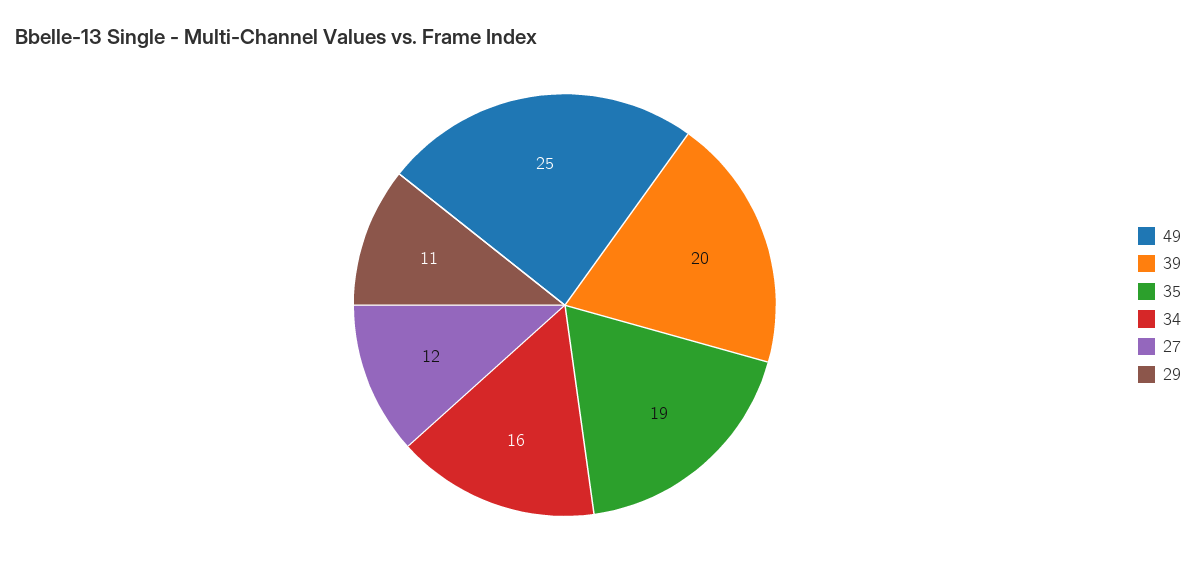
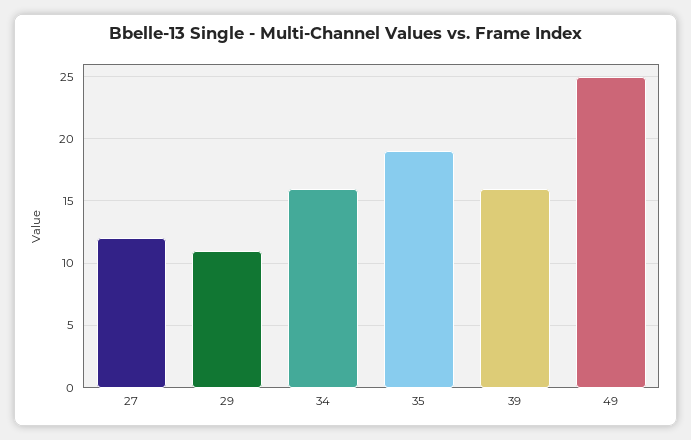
39: 20 -> 16

